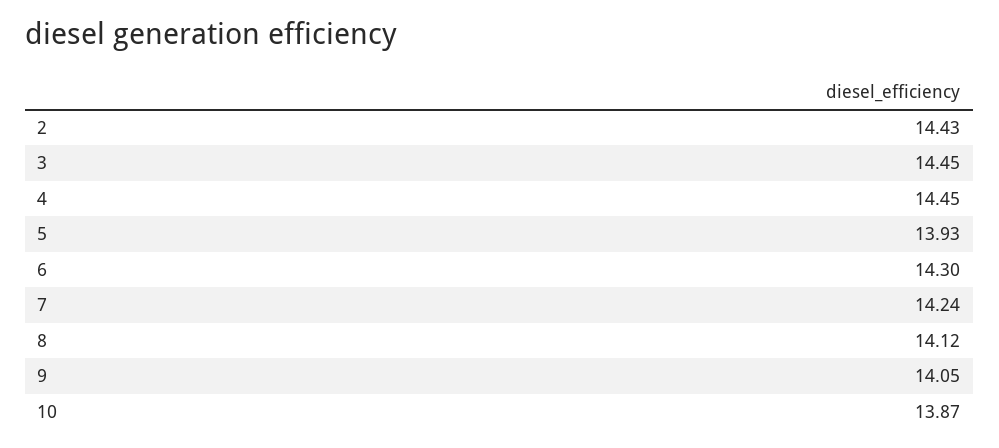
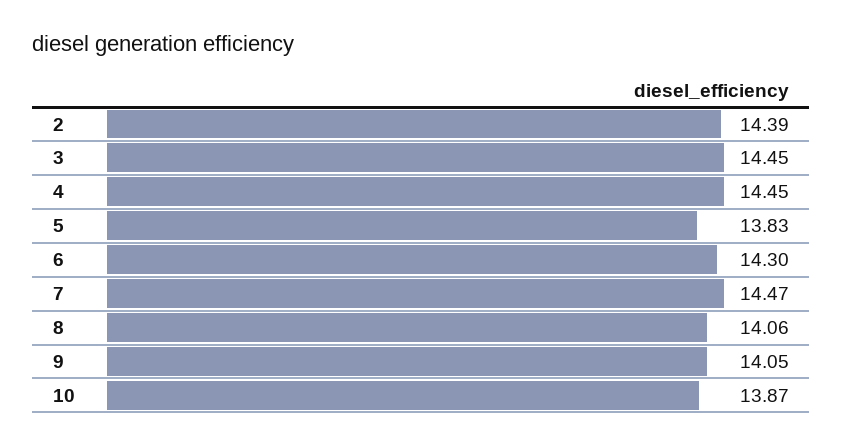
2: 14.43 -> 14.39
5: 13.93 -> 13.83
7: 14.24 -> 14.47
8: 14.12 -> 14.06

